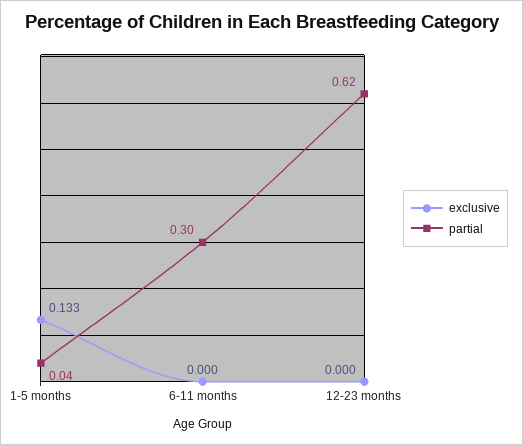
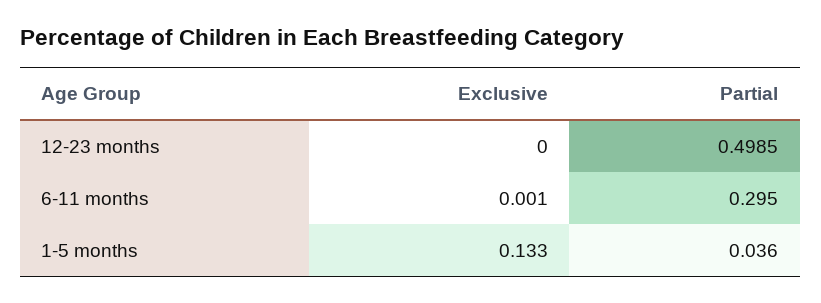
exclusive, 6-11 months: 0 -> 0.001
partial, 12-23 months: 0.62 -> 0.4985

